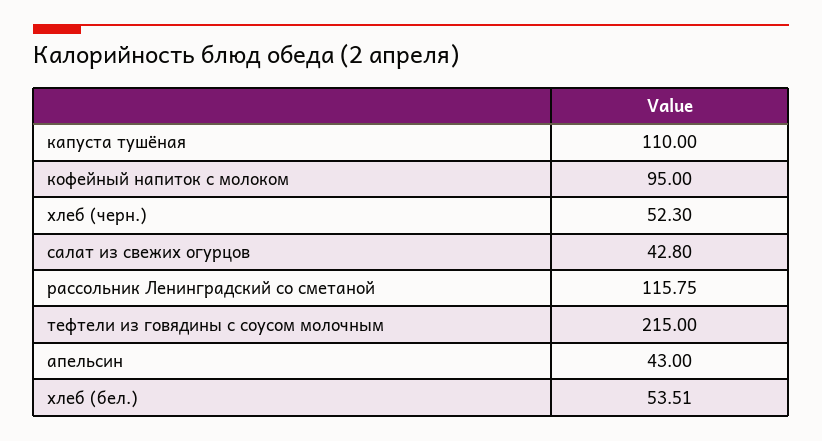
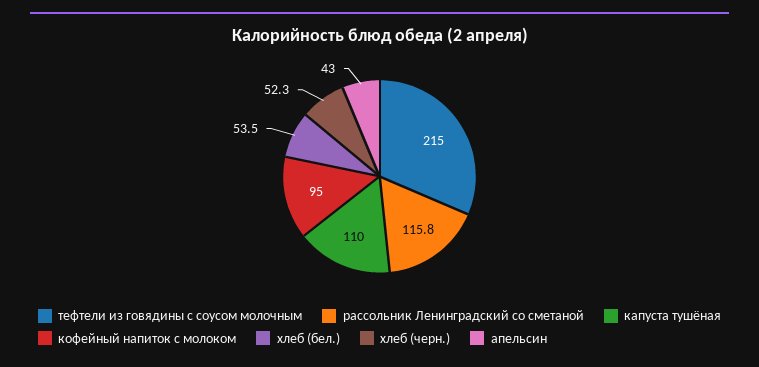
салат из свежих огурцов: 42.8 -> none

